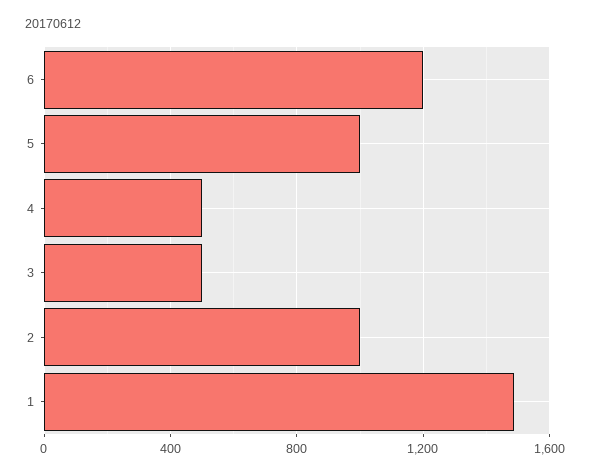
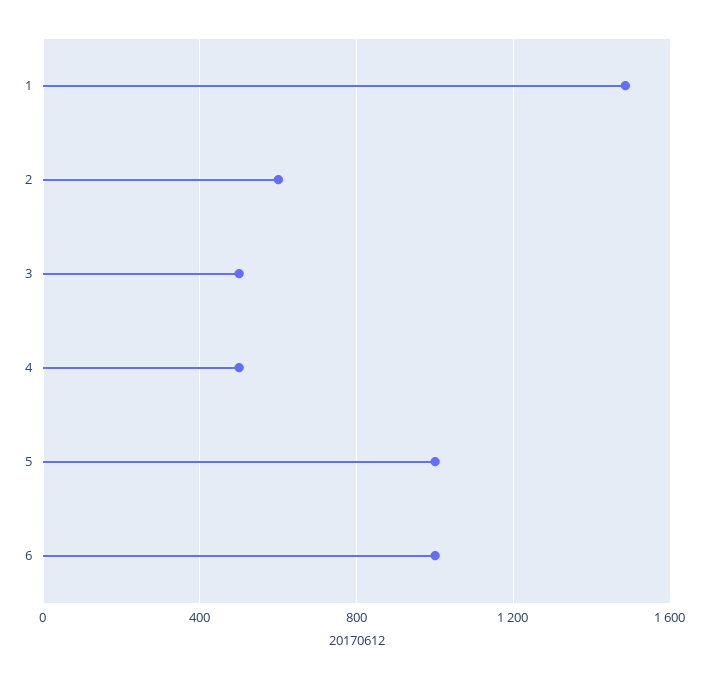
6: 1200 -> 1000
2: 1000 -> 600

